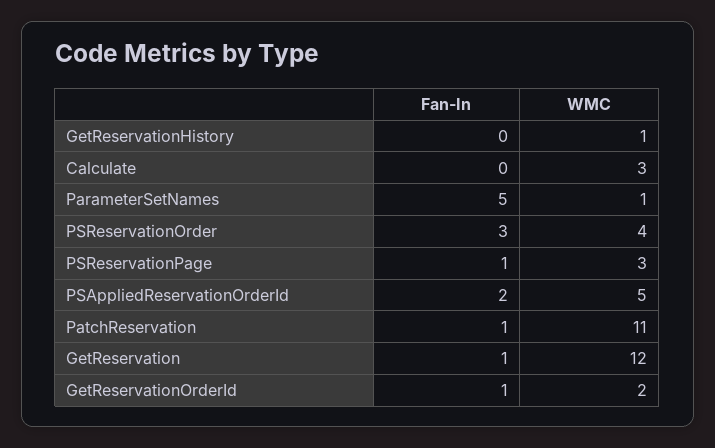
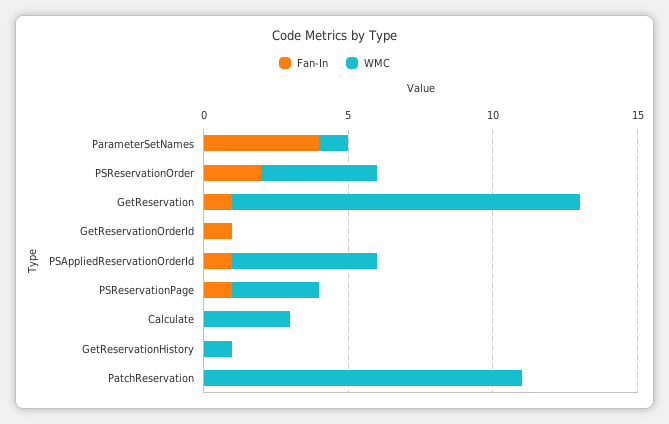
Fan-In, ParameterSetNames: 5 -> 4
Fan-In, PSReservationOrder: 3 -> 2
Fan-In, PSAppliedReservationOrderId: 2 -> 1
Fan-In, PatchReservation: 1 -> 0
WMC, GetReservationOrderId: 2 -> 0

